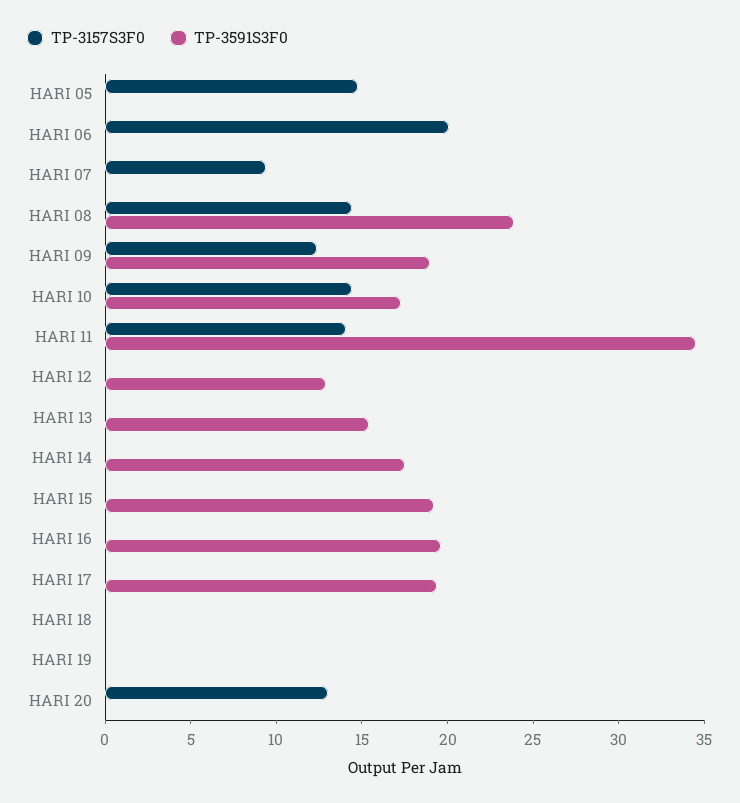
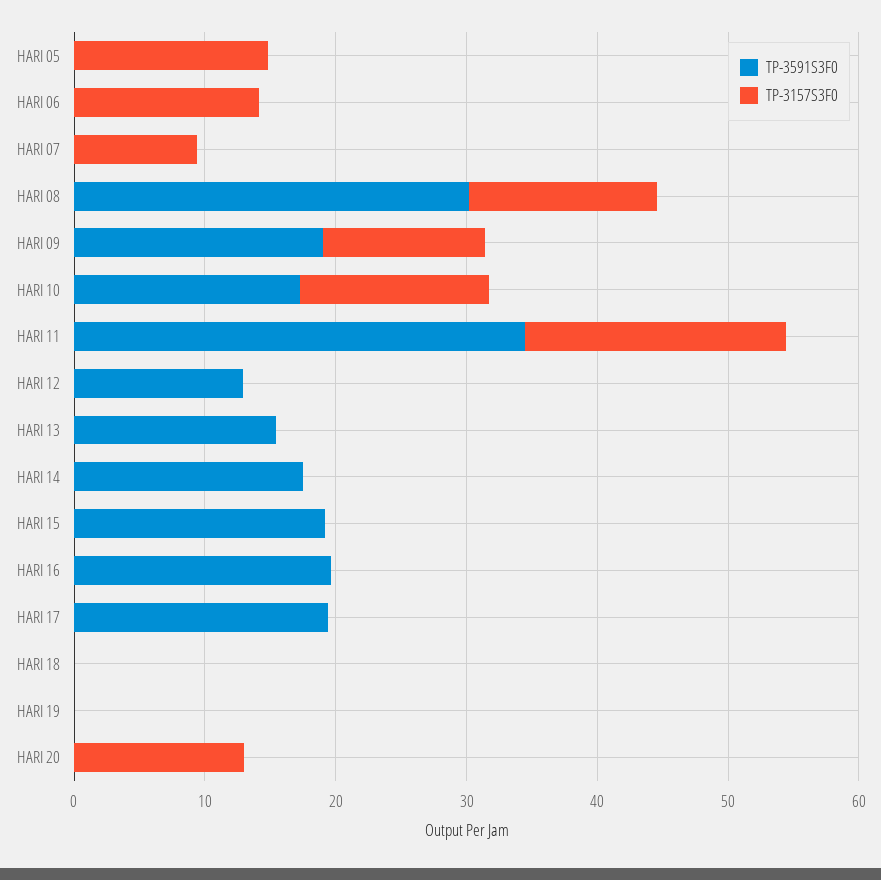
TP-3157S3F0, HARI 06: 20 -> 14
TP-3591S3F0, HARI 08: 24 -> 30
TP-3157S3F0, HARI 11: 14 -> 20

